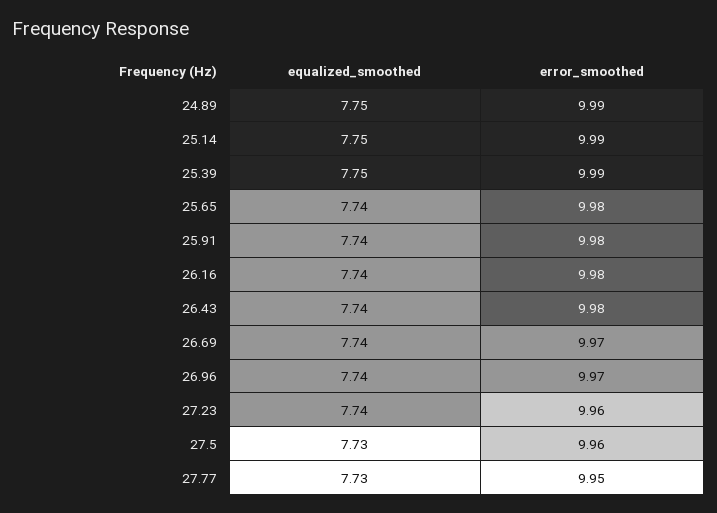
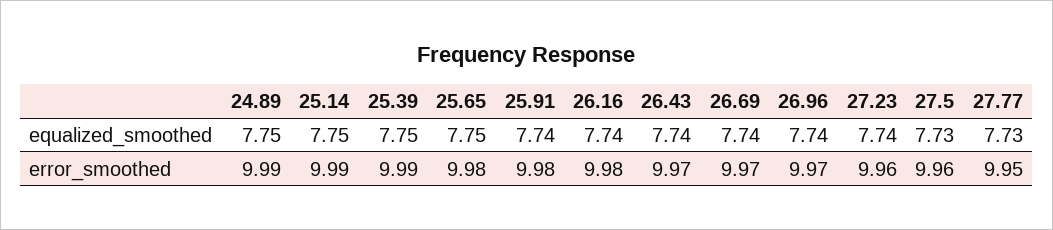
equalized_smoothed, 25.65: 7.74 -> 7.75
error_smoothed, 26.43: 9.98 -> 9.97

